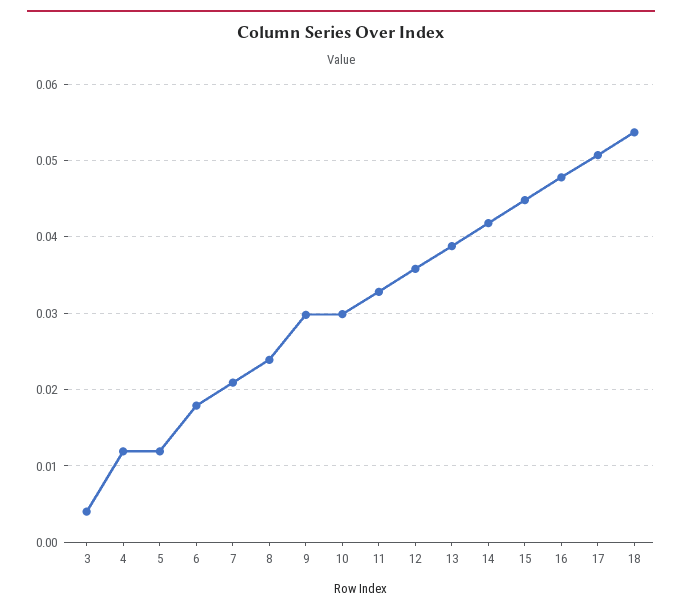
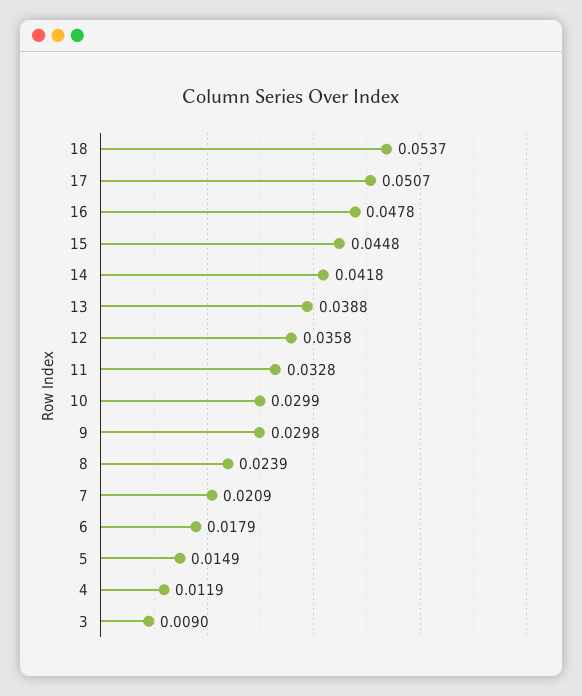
3: 0.004 -> 0.009
5: 0.012 -> 0.0149

